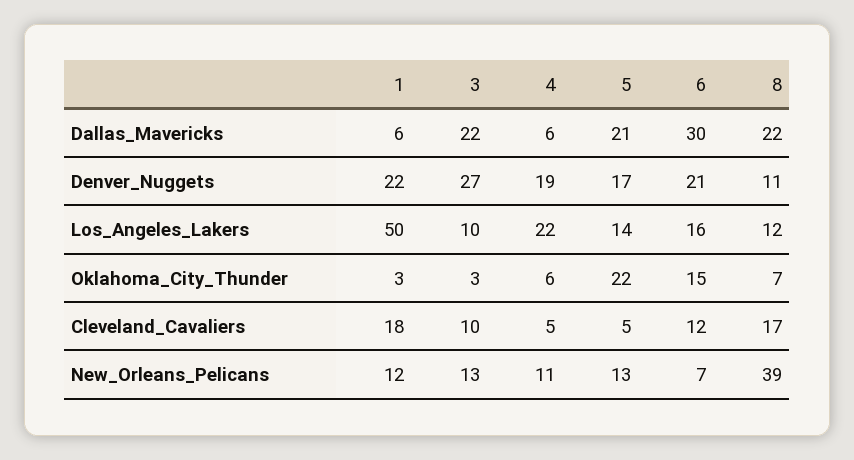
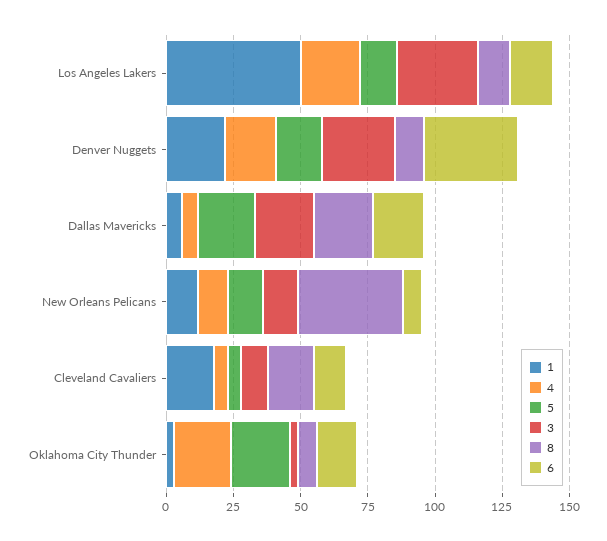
6, Dallas_Mavericks: 30 -> 20
6, Denver_Nuggets: 21 -> 35
3, Los_Angeles_Lakers: 10 -> 30
4, Oklahoma_City_Thunder: 6 -> 20

